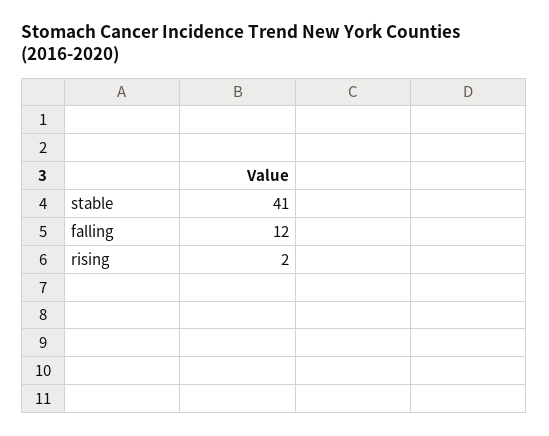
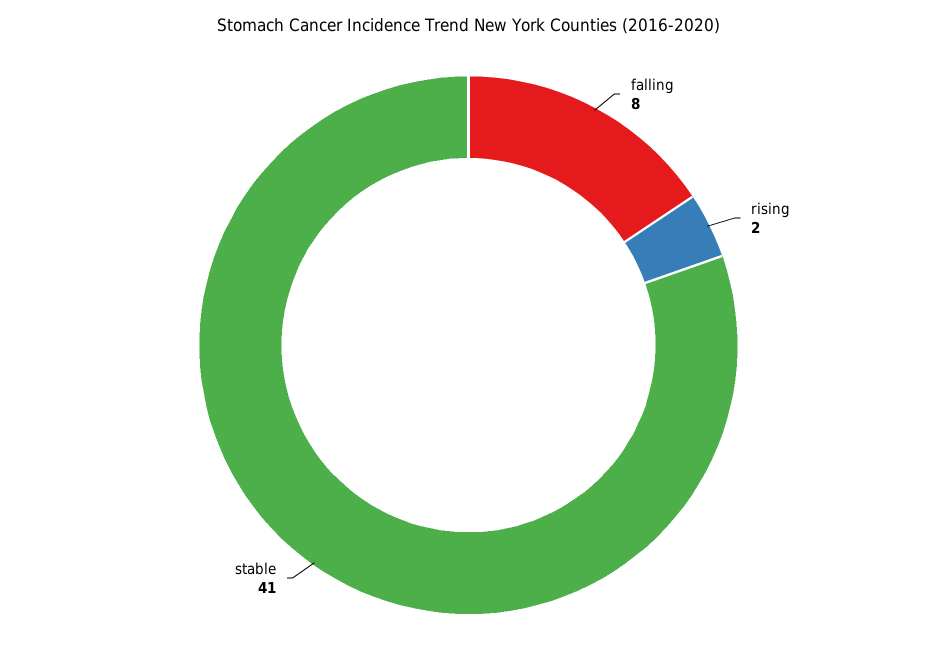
falling: 12 -> 8

